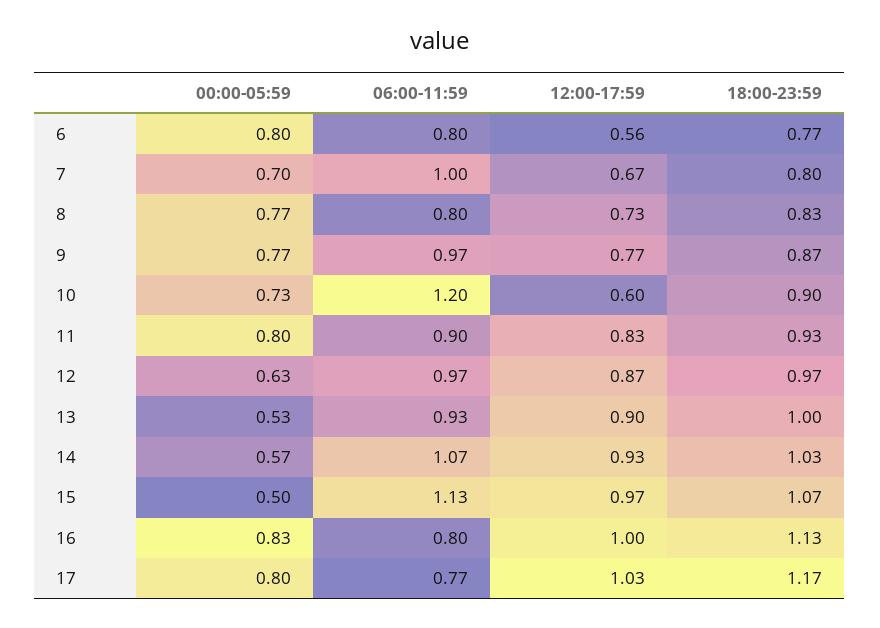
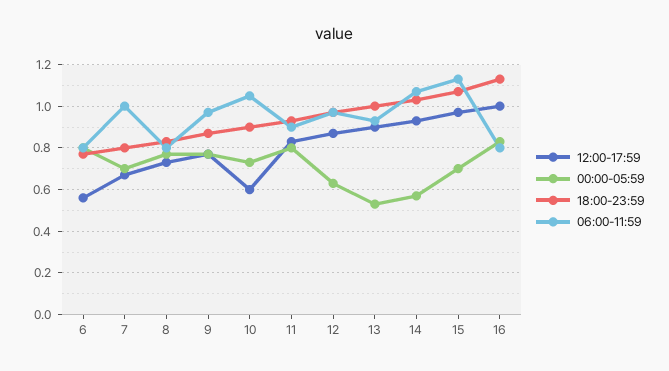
06:00-11:59, 10: 1.2 -> 1.05
00:00-05:59, 15: 0.5 -> 0.7
00:00-05:59, 17: 0.8 -> none
06:00-11:59, 17: 0.77 -> none
12:00-17:59, 17: 1.03 -> none
18:00-23:59, 17: 1.17 -> none

